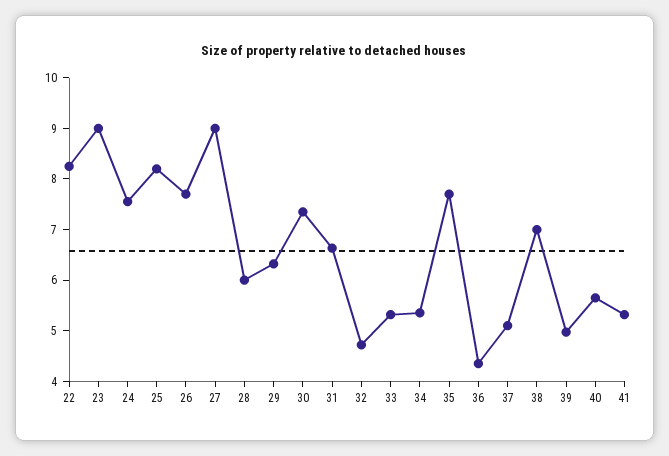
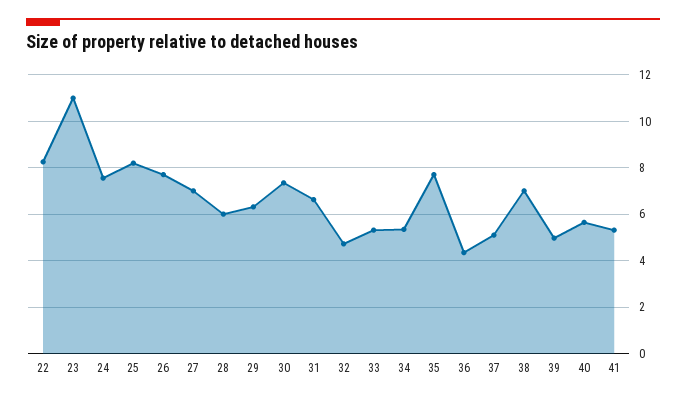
23: 9 -> 11
27: 9 -> 7

